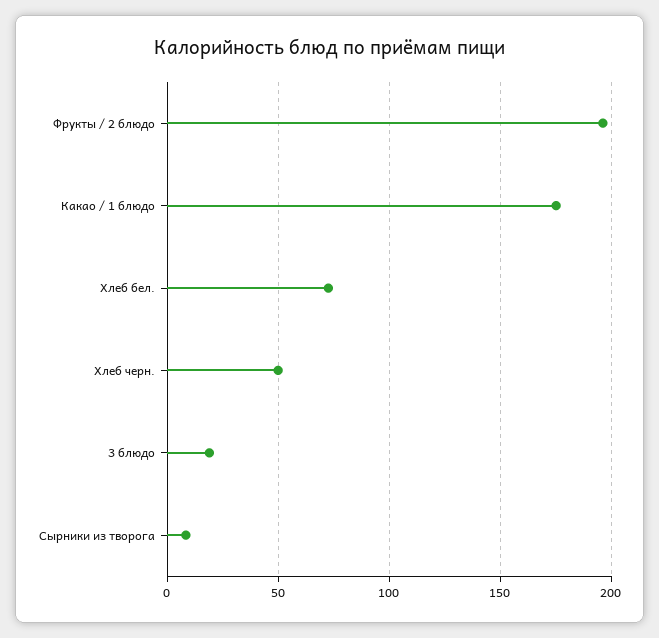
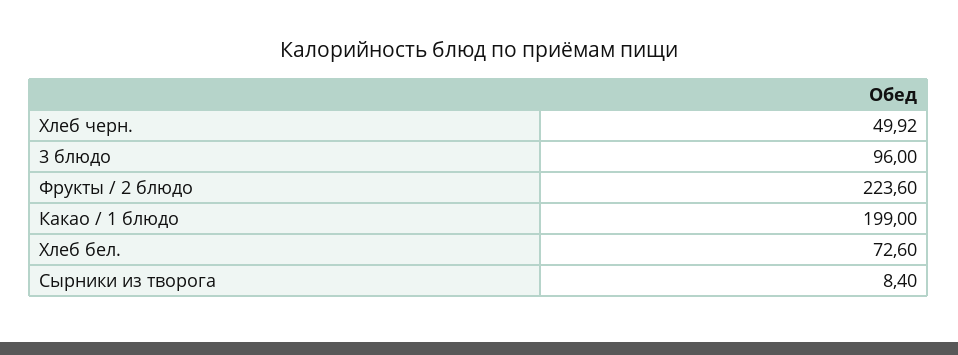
Фрукты / 2 блюдо: 195 -> 223.6
Какао / 1 блюдо: 175 -> 199
3 блюдо: 20 -> 96

